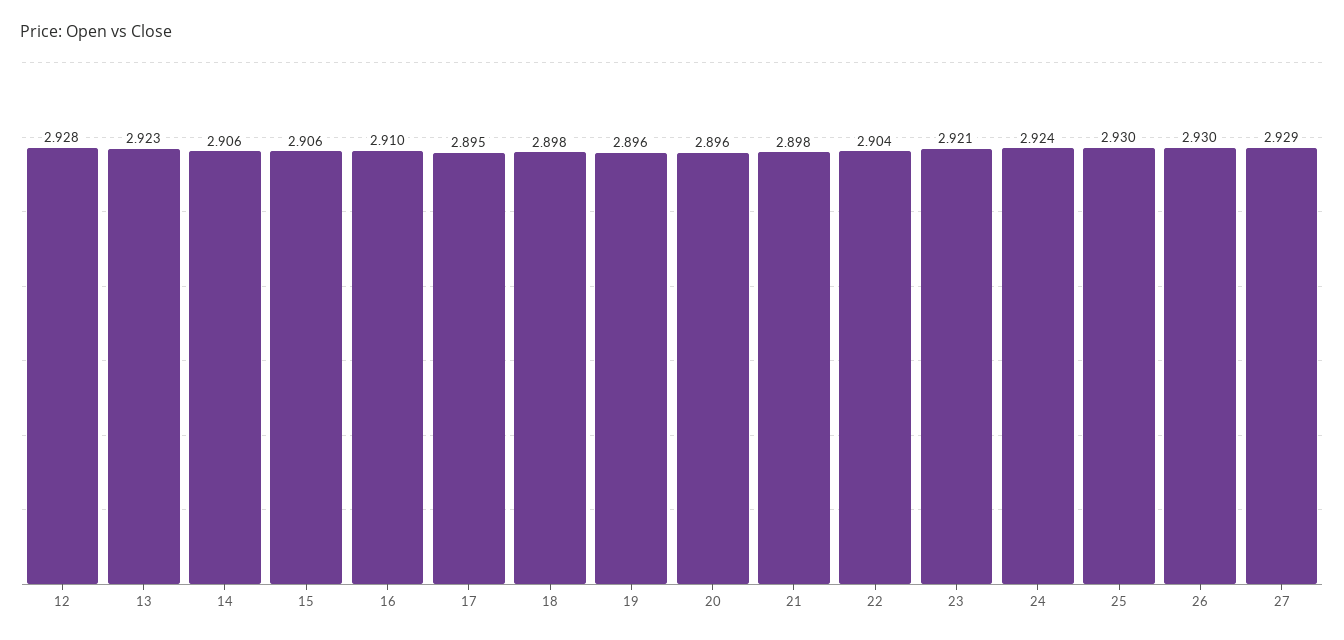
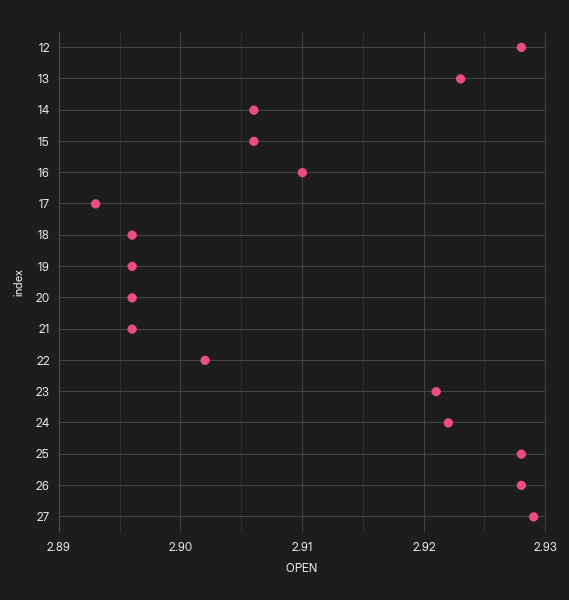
17: 2.895 -> 2.893
18: 2.898 -> 2.896
21: 2.898 -> 2.896
22: 2.904 -> 2.902
24: 2.924 -> 2.922
25: 2.93 -> 2.928
26: 2.93 -> 2.928

